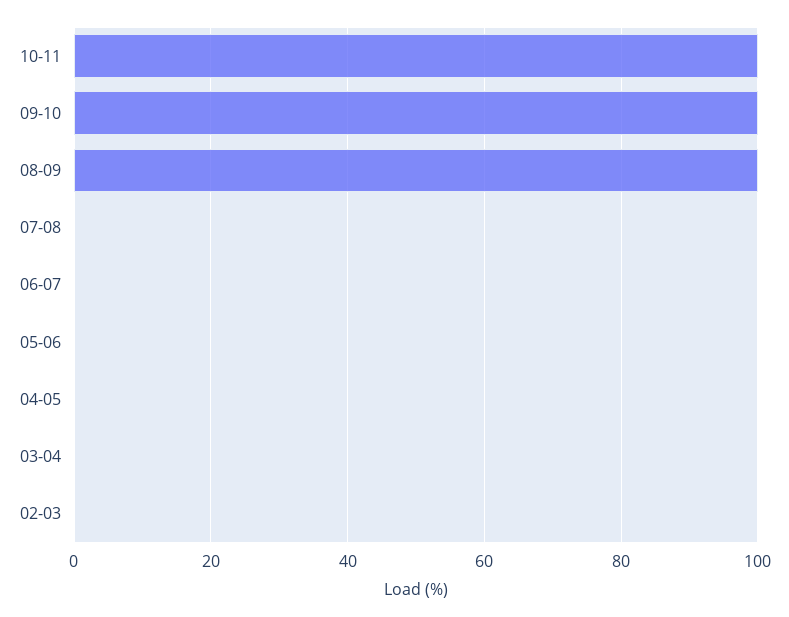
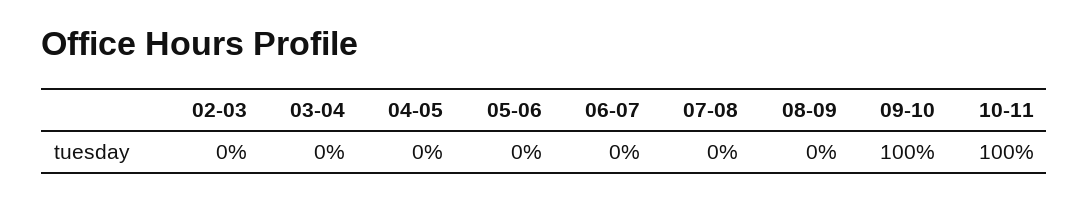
08-09: 100 -> 0

